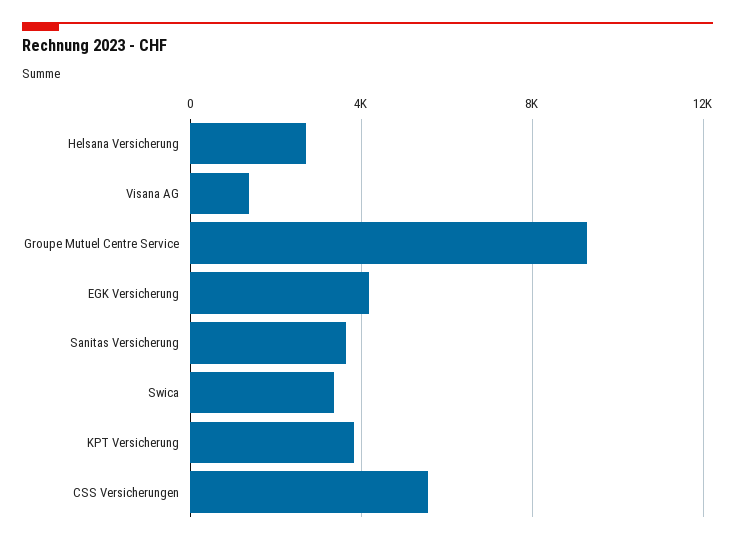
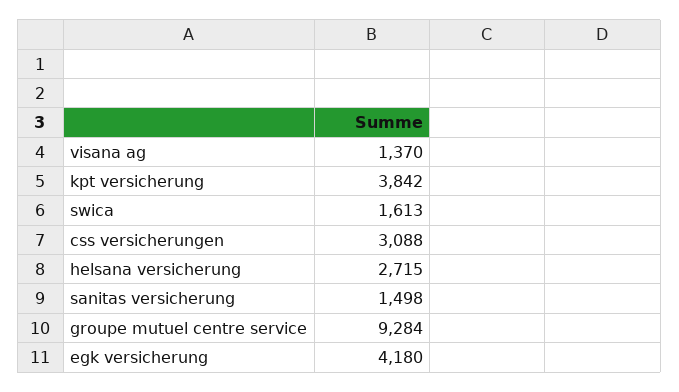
Sanitas Versicherung: 3500 -> 1498
Swica: 3500 -> 1613
CSS Versicherungen: 5500 -> 3088

